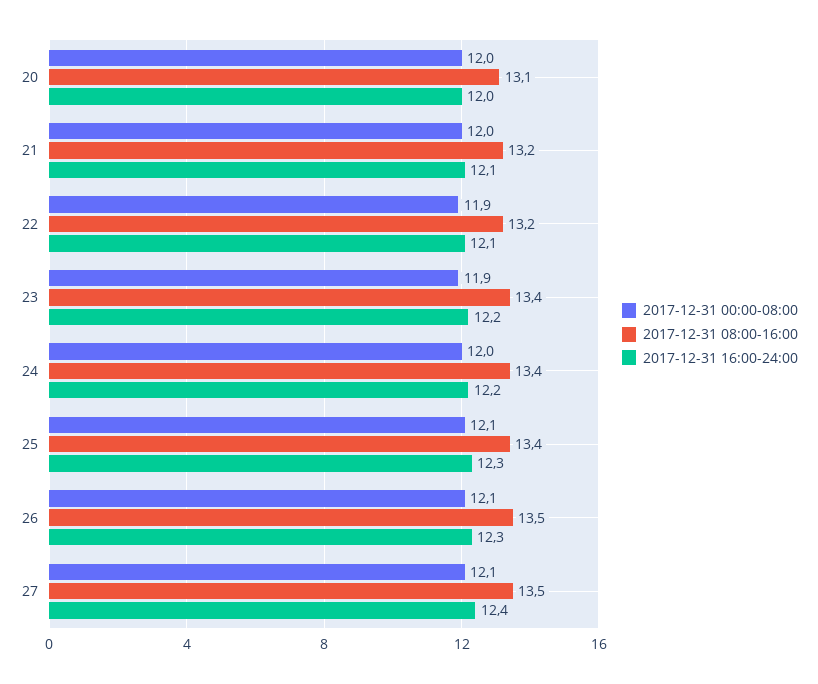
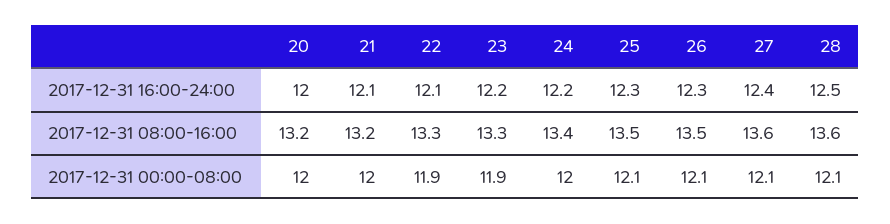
2017-12-31 08:00-16:00, 20: 13.1 -> 13.2
2017-12-31 08:00-16:00, 22: 13.2 -> 13.3
2017-12-31 08:00-16:00, 23: 13.4 -> 13.3
2017-12-31 08:00-16:00, 25: 13.4 -> 13.5
2017-12-31 08:00-16:00, 27: 13.5 -> 13.6
2017-12-31 16:00-24:00, 28: none -> 12.5
2017-12-31 08:00-16:00, 28: none -> 13.6
2017-12-31 00:00-08:00, 28: none -> 12.1

